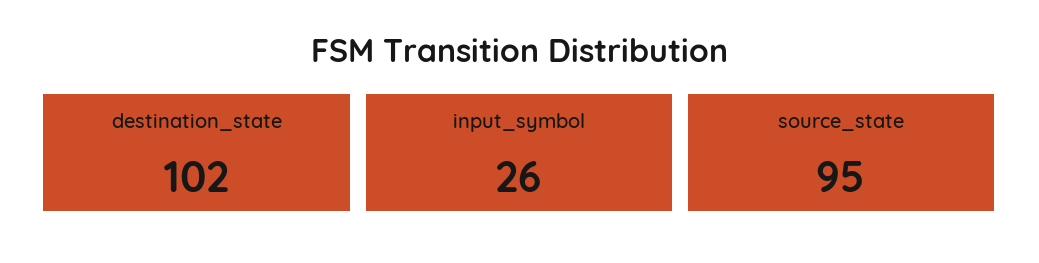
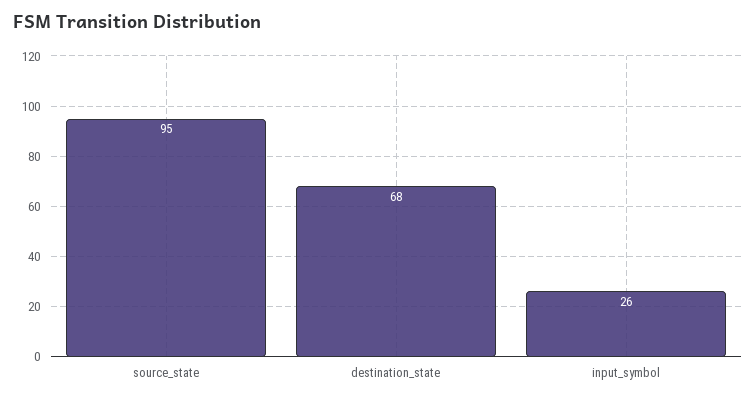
destination_state: 102 -> 68

